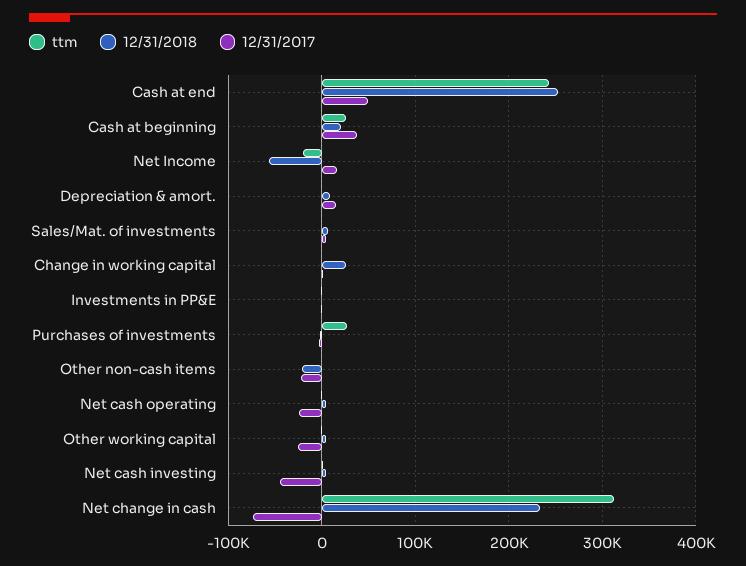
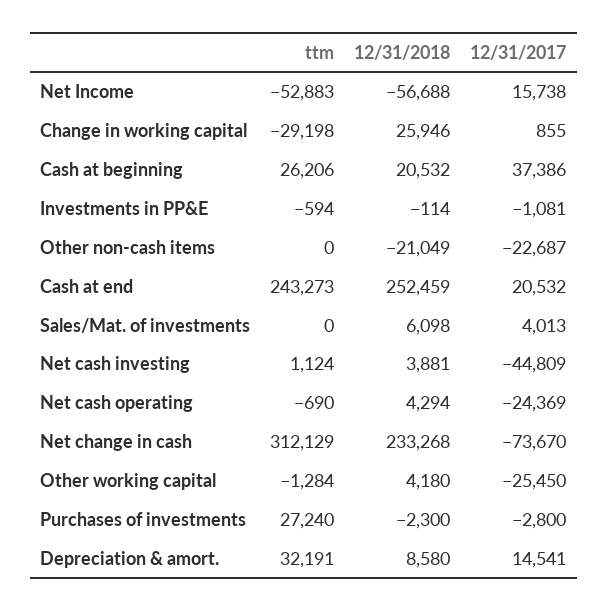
12/31/2017, Cash at end: 50000 -> 20532
ttm, Net Income: -20000 -> -52883
ttm, Depreciation & amort.: 0 -> 32191
ttm, Change in working capital: 0 -> -29198

